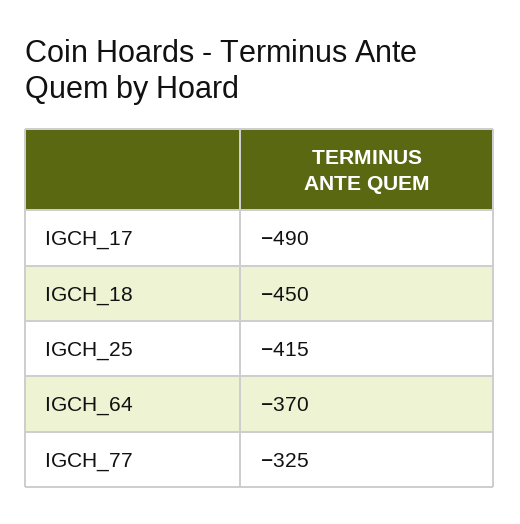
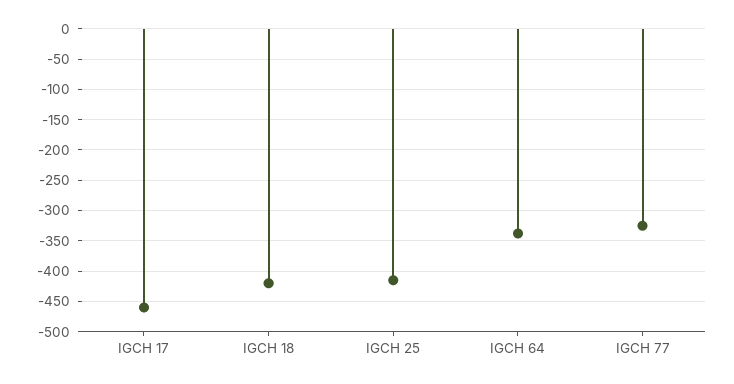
IGCH_17: -490 -> -460
IGCH_18: -450 -> -420
IGCH_64: -370 -> -340

